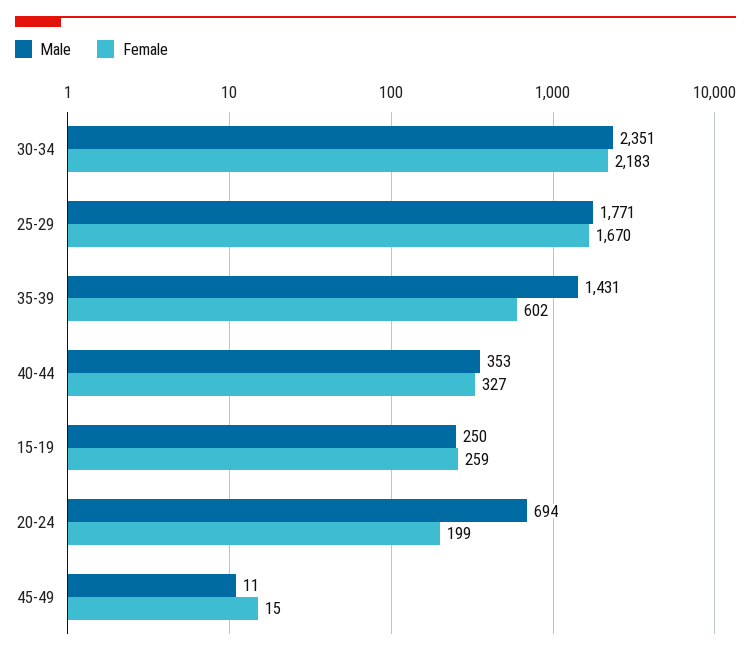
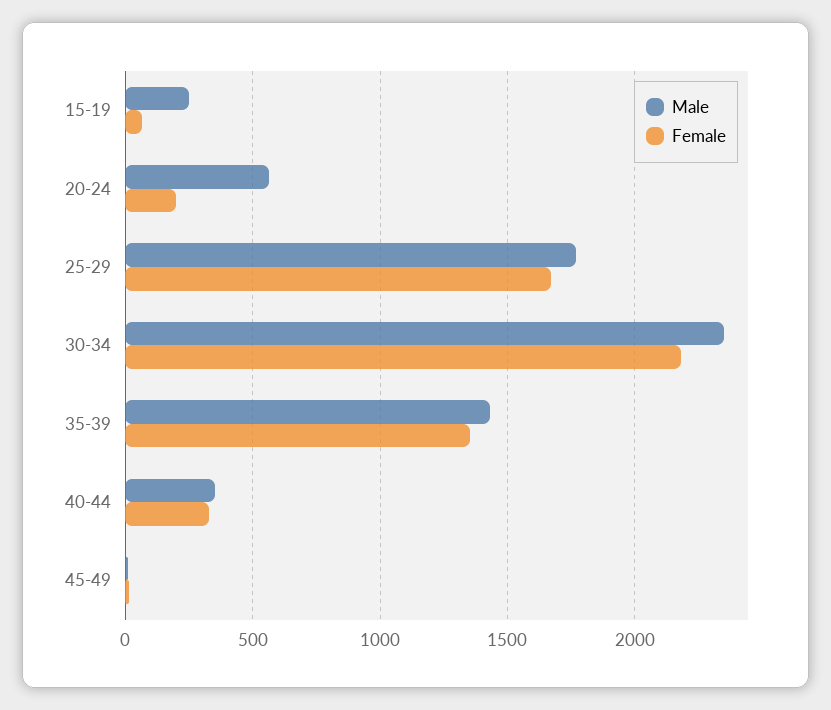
Female, 35-39: 602 -> 1350
Female, 15-19: 259 -> 50
Male, 20-24: 694 -> 550

